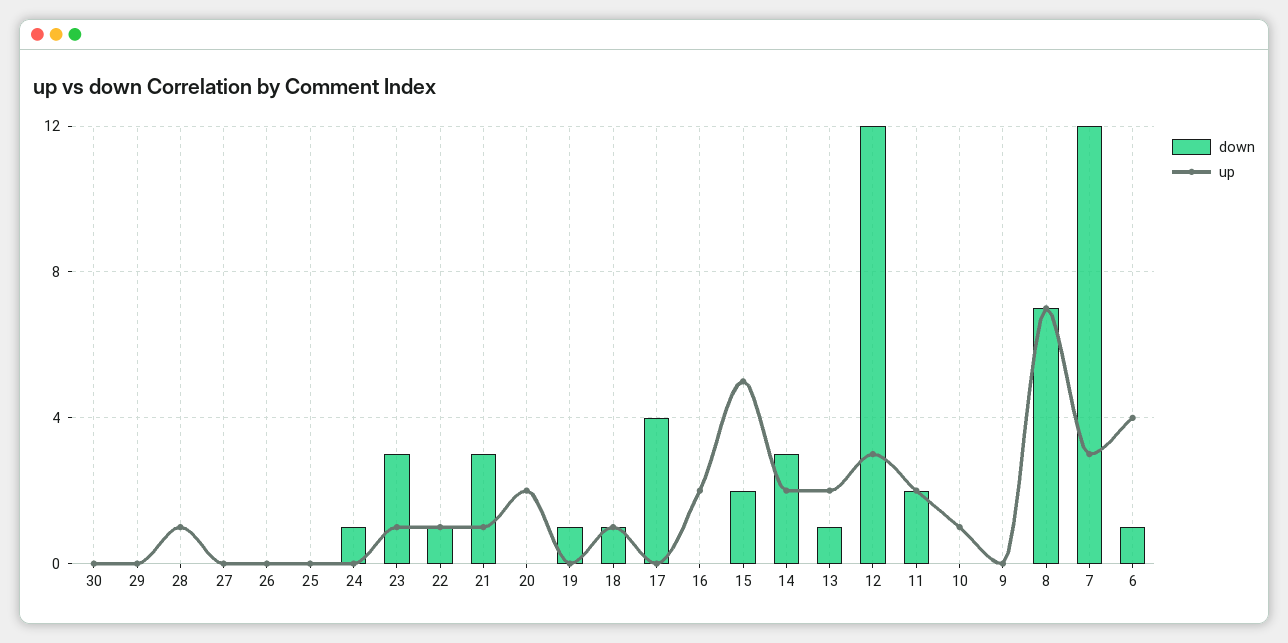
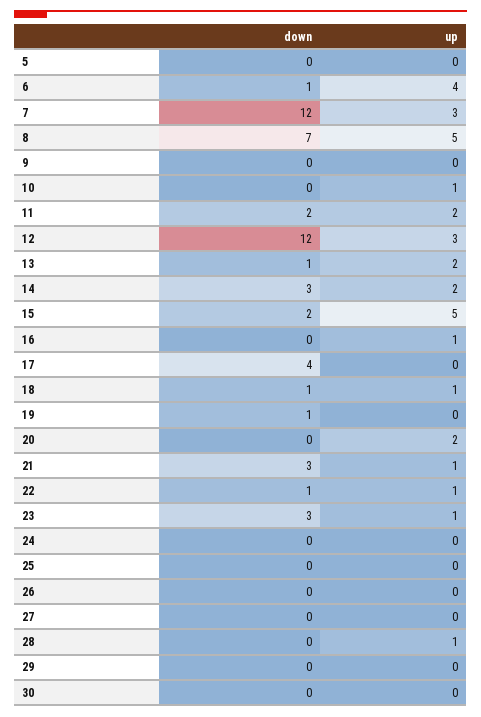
down, 24: 1 -> 0
up, 16: 2 -> 1
up, 8: 7 -> 5
down, 5: none -> 0
up, 5: none -> 0

